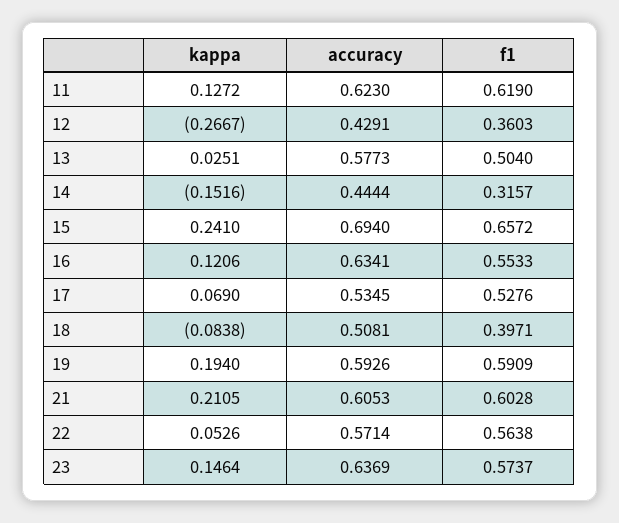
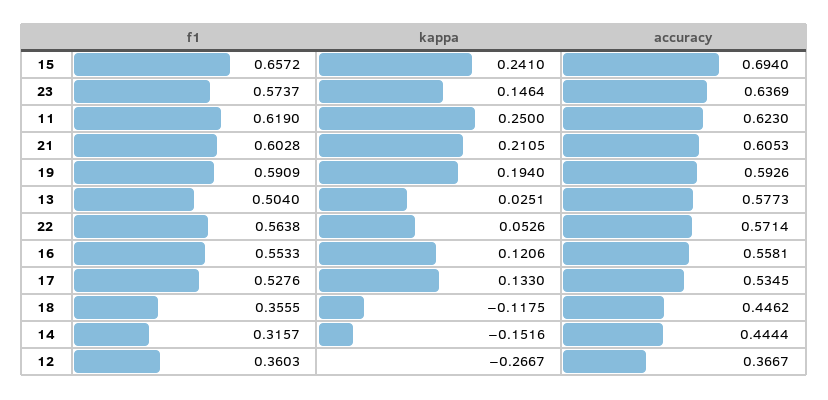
kappa, 11: 0.1272 -> 0.25
accuracy, 12: 0.4291 -> 0.3667
accuracy, 16: 0.6341 -> 0.5581
kappa, 17: 0.069 -> 0.133
kappa, 18: -0.0838 -> -0.1175
accuracy, 18: 0.5081 -> 0.4462
f1, 18: 0.3971 -> 0.3555

